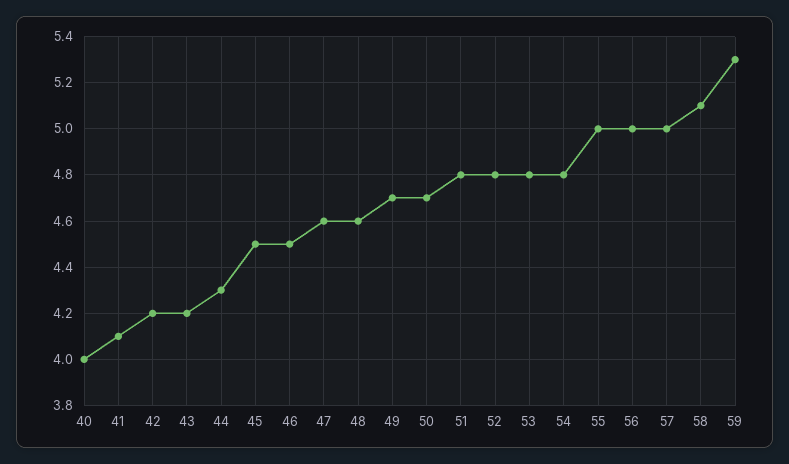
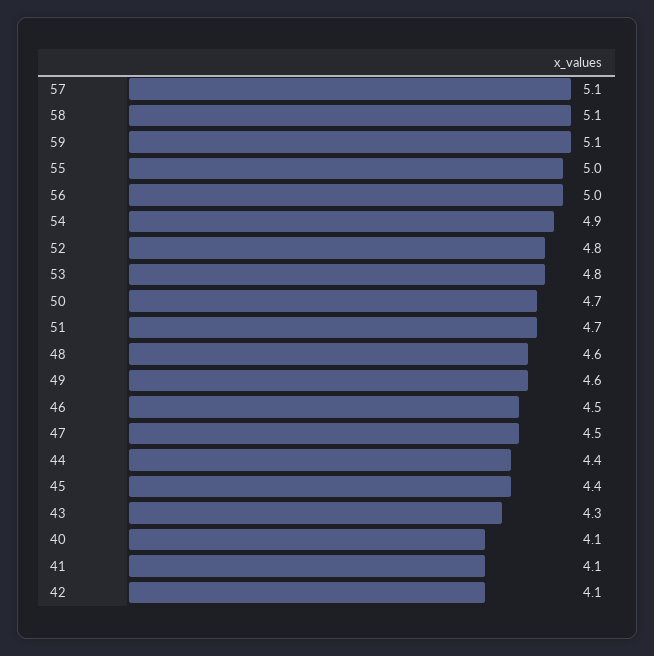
40: 4 -> 4.1
42: 4.2 -> 4.1
43: 4.2 -> 4.3
44: 4.3 -> 4.4
45: 4.5 -> 4.4
47: 4.6 -> 4.5
49: 4.7 -> 4.6
51: 4.8 -> 4.7
54: 4.8 -> 4.9
57: 5 -> 5.1
59: 5.3 -> 5.1

